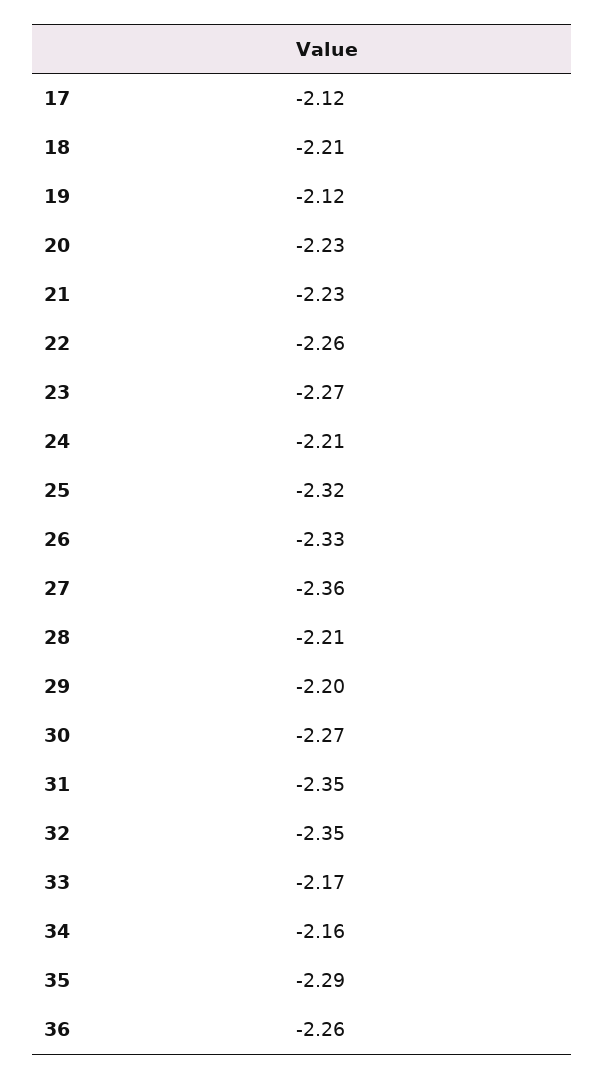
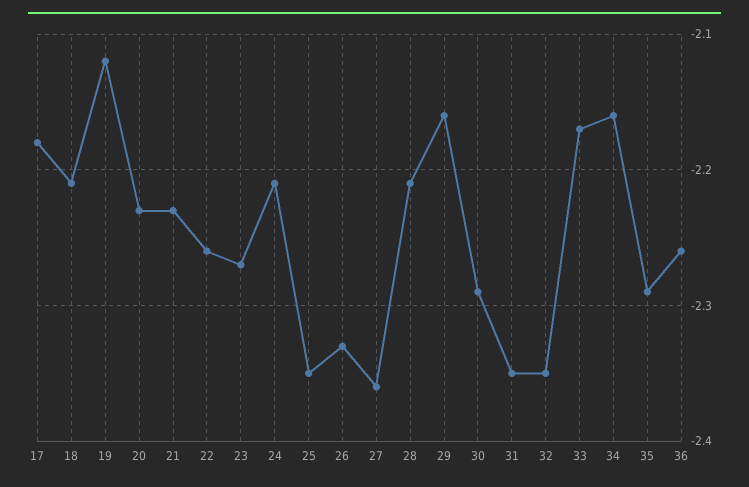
17: -2.12 -> -2.18
25: -2.32 -> -2.35
29: -2.2 -> -2.16
30: -2.27 -> -2.29

